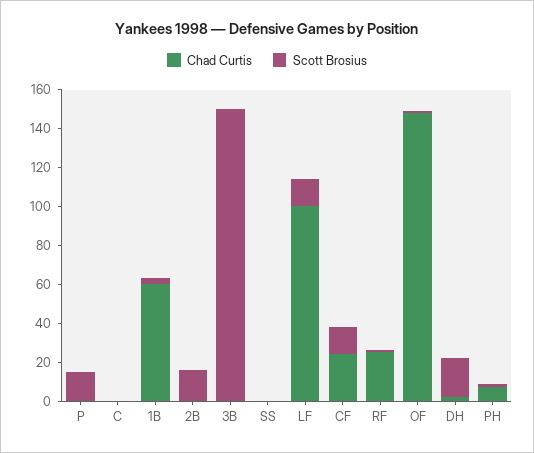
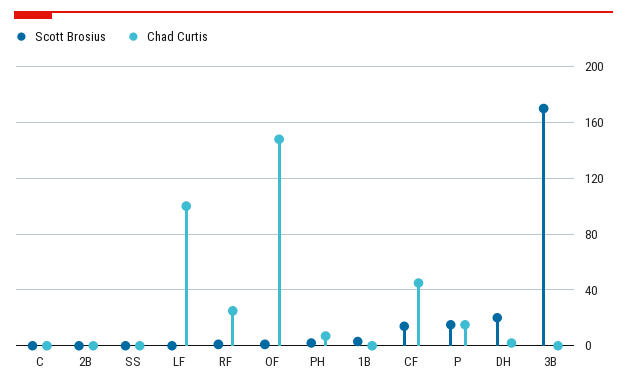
Chad Curtis, P: 0 -> 15
Chad Curtis, 1B: 60 -> 0
Scott Brosius, 2B: 15 -> 0
Scott Brosius, 3B: 150 -> 170
Scott Brosius, LF: 15 -> 0
Chad Curtis, CF: 25 -> 45

